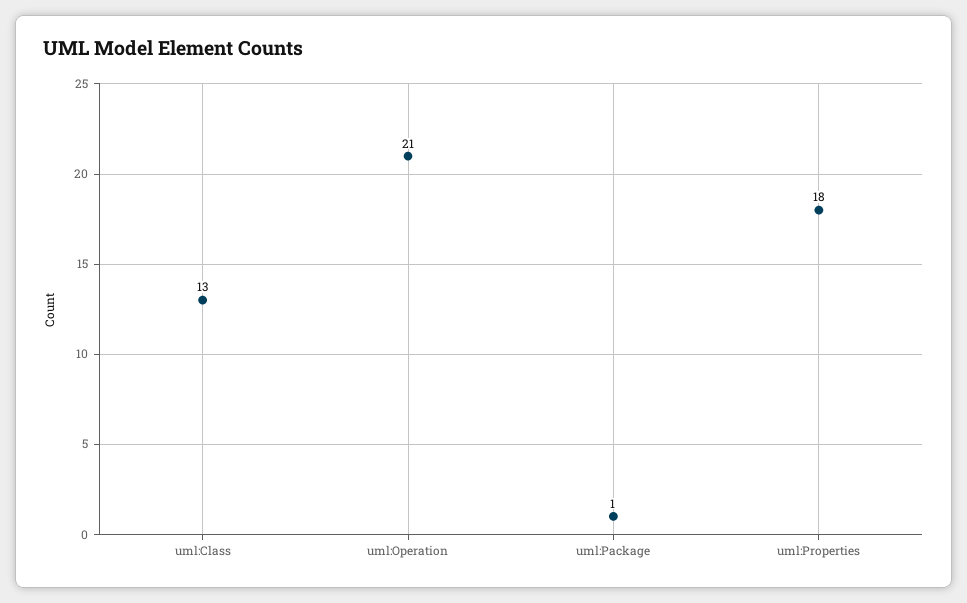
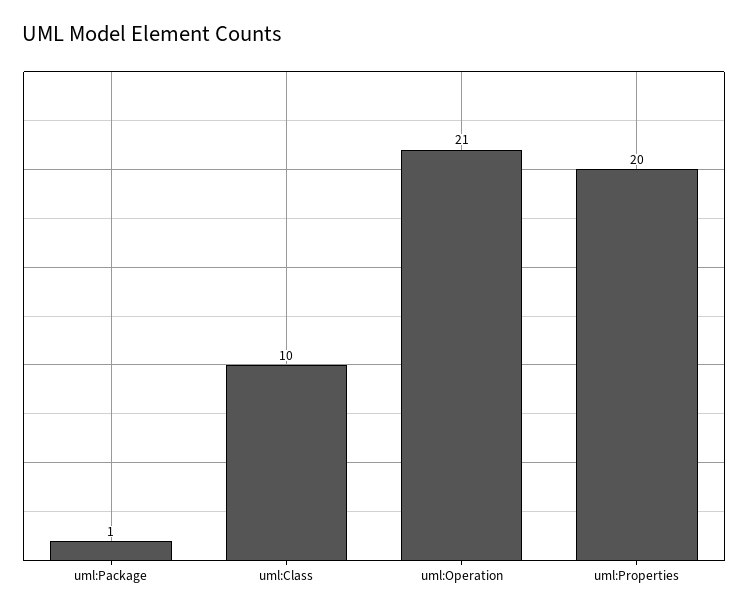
uml:Class: 13 -> 10
uml:Properties: 18 -> 20

